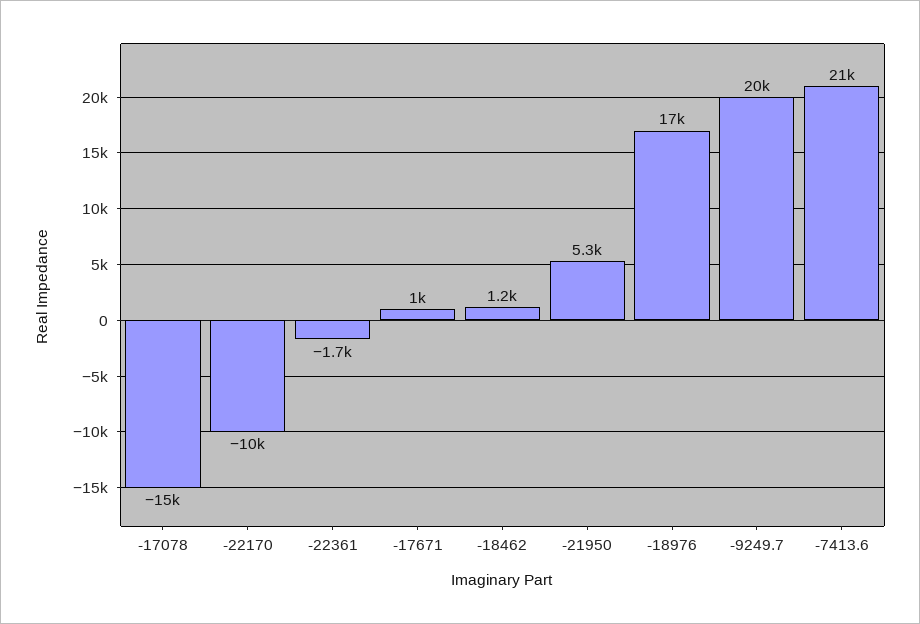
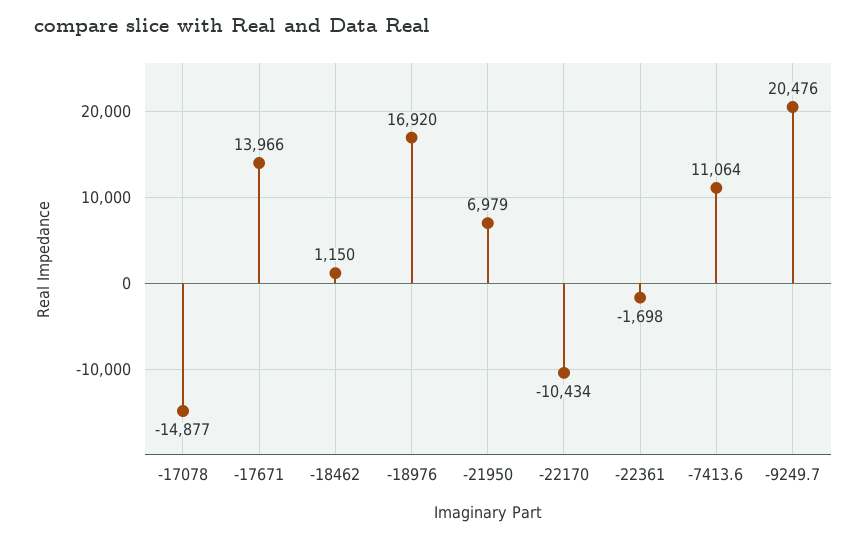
-17671: 1000 -> 13966
-21950: 5300 -> 6979
-7413.6: 21000 -> 11064

